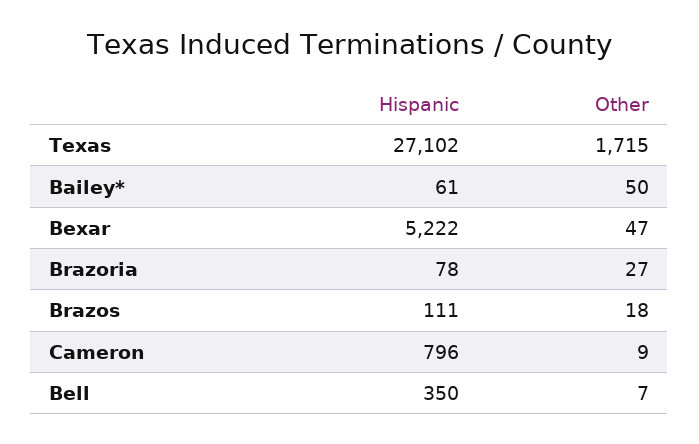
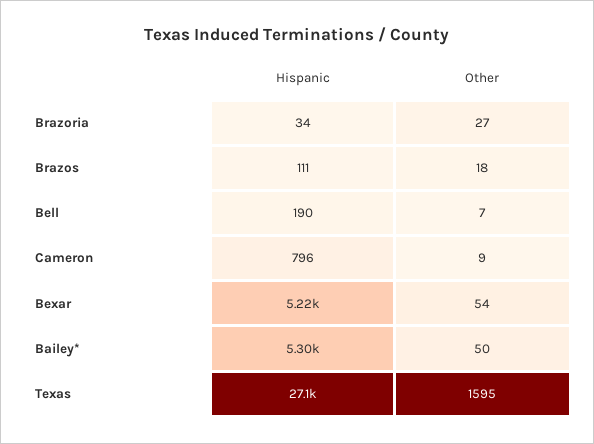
Other, Texas: 1715 -> 1595
Hispanic, Bailey*: 61 -> 5300
Other, Bexar: 47 -> 54
Hispanic, Brazoria: 78 -> 34
Hispanic, Bell: 350 -> 190

